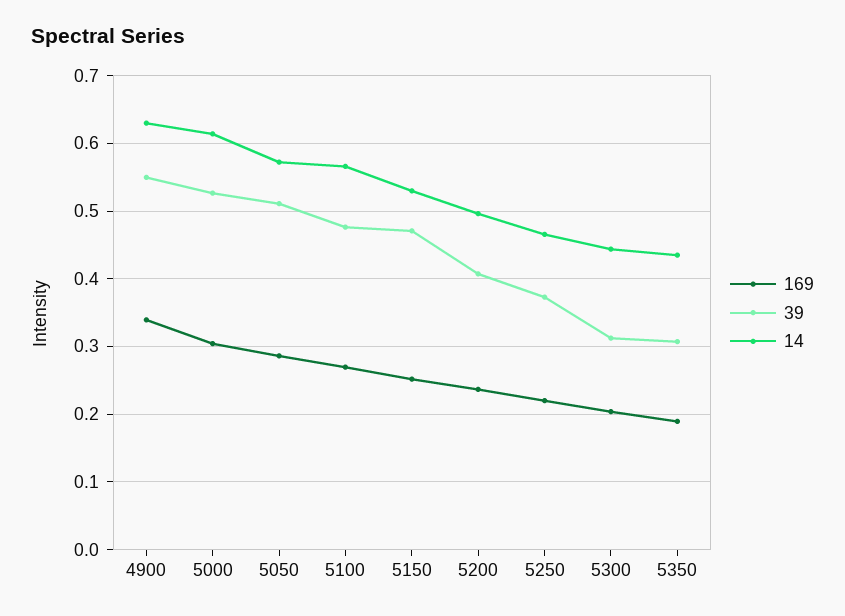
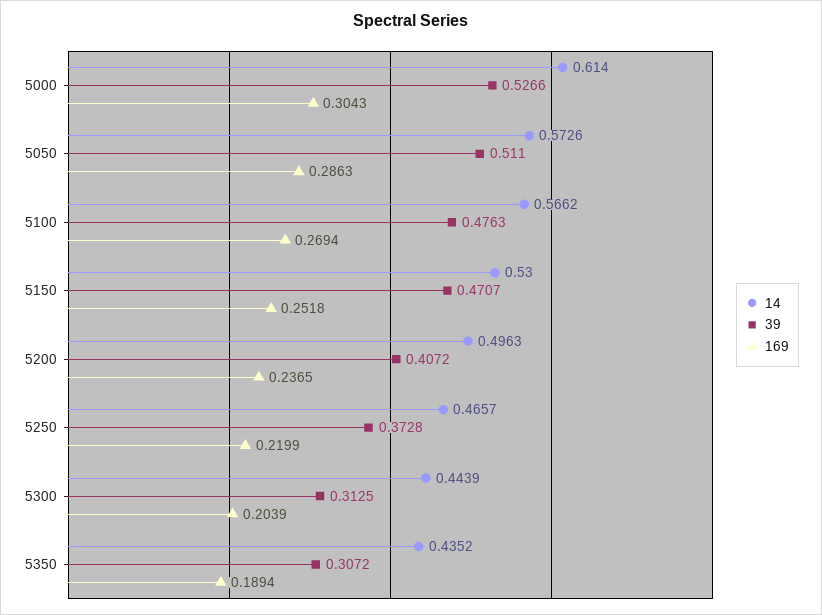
169, 4900: 0.34 -> none
39, 4900: 0.55 -> none
14, 4900: 0.63 -> none

